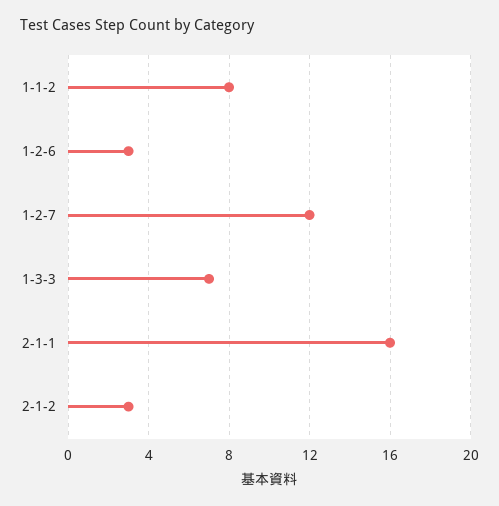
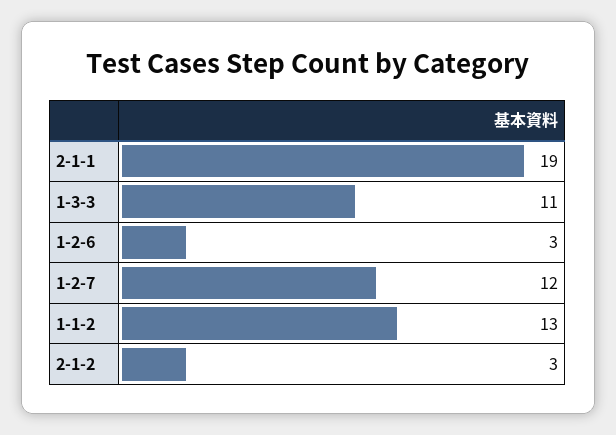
1-1-2: 8 -> 13
1-3-3: 7 -> 11
2-1-1: 16 -> 19

